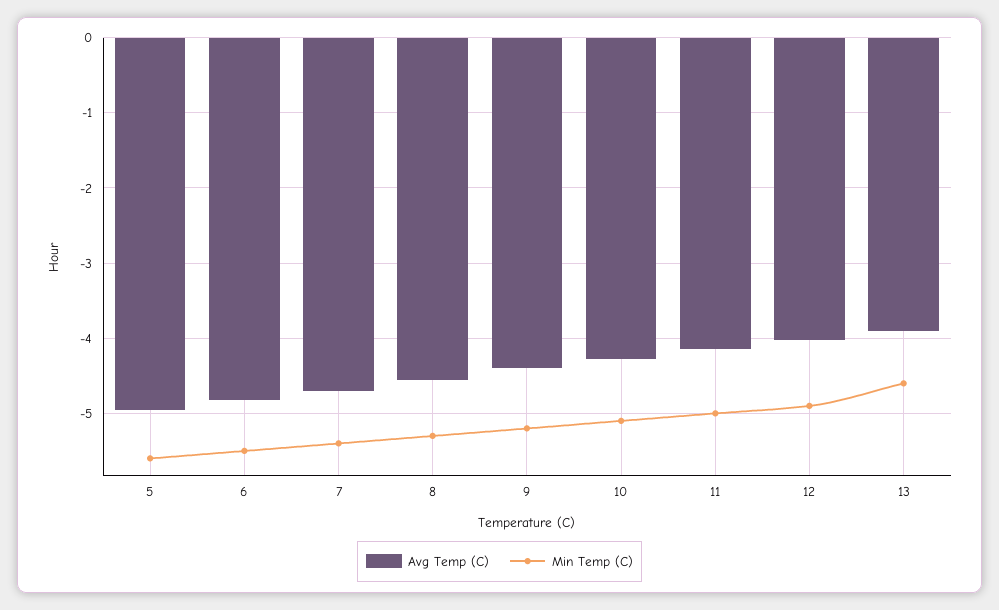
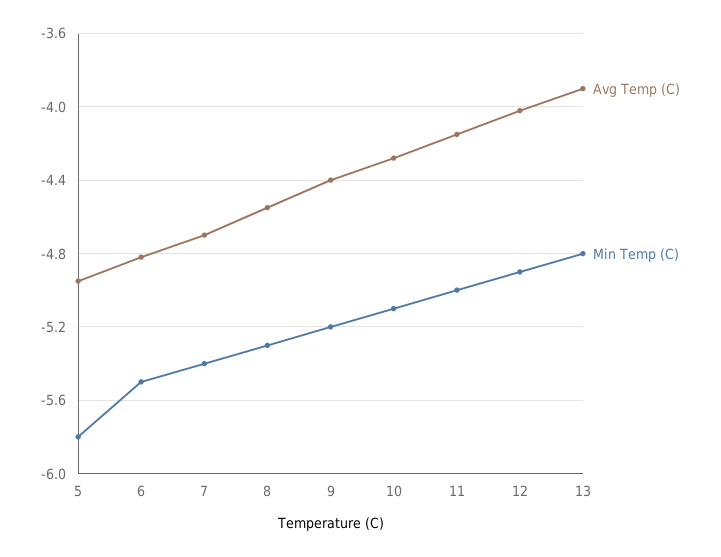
Min Temp (C), 5: -5.6 -> -5.8
Min Temp (C), 13: -4.6 -> -4.8

